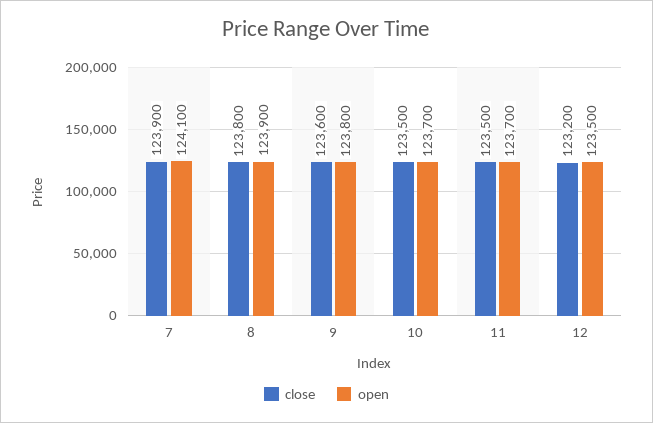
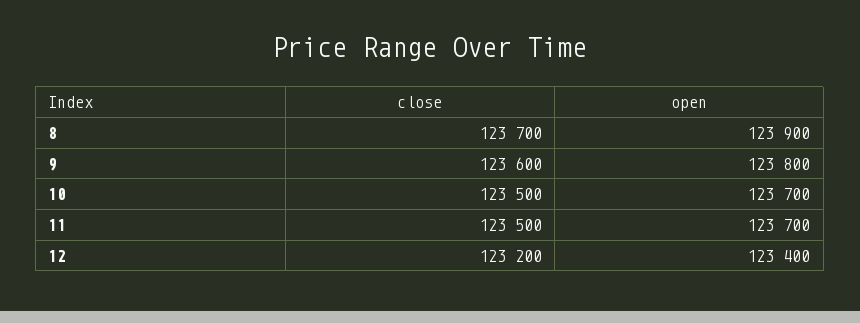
close, 7: 123900 -> none
open, 7: 124100 -> none
close, 8: 123800 -> 123700
open, 12: 123500 -> 123400

